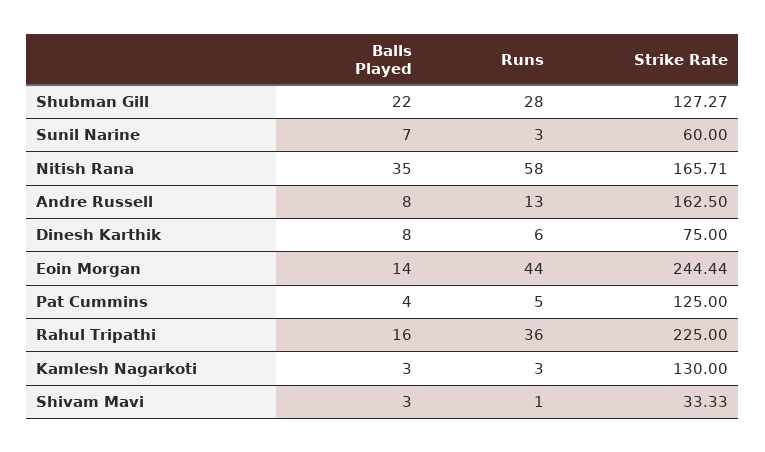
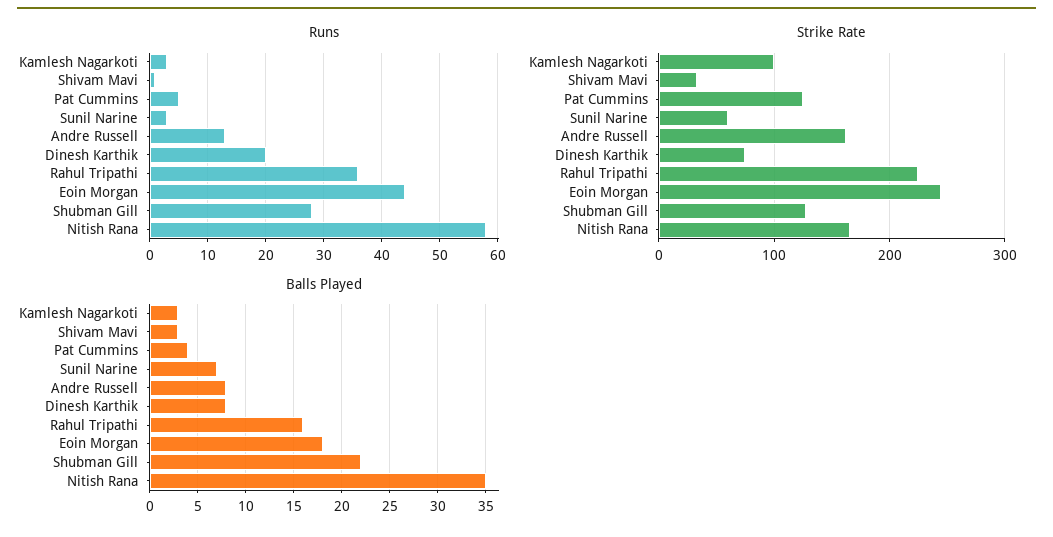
Runs, Dinesh Karthik: 6 -> 20
Balls Played, Eoin Morgan: 14 -> 18
Strike Rate, Kamlesh Nagarkoti: 130 -> 100

